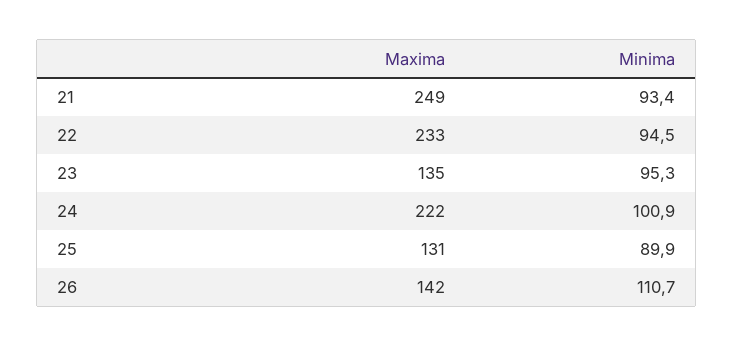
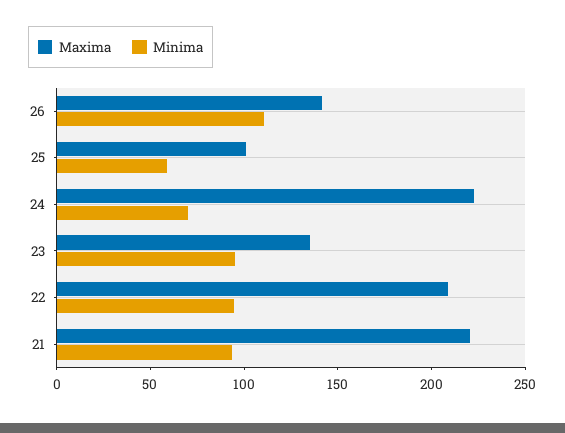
Maxima, 21: 249 -> 220
Maxima, 22: 233 -> 210
Minima, 24: 100.9 -> 70
Maxima, 25: 131 -> 100
Minima, 25: 89.9 -> 60

